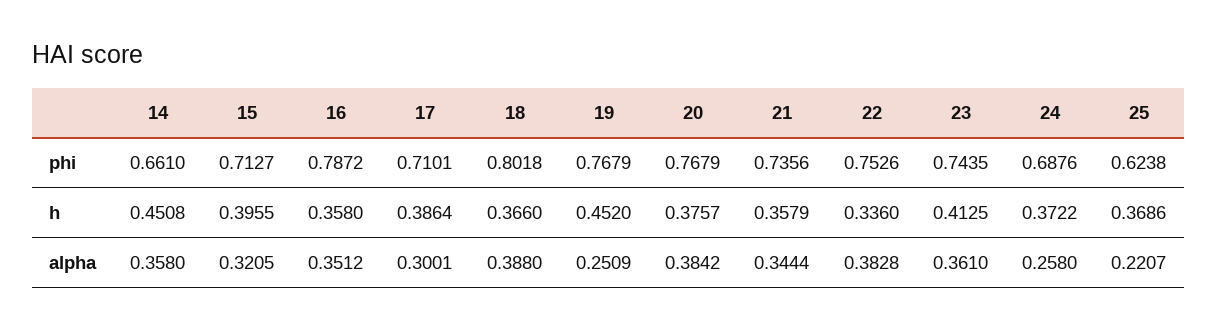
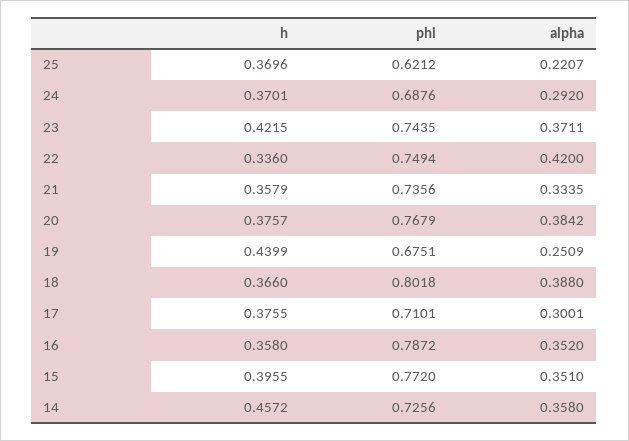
14, phi: 0.661 -> 0.7256
15, phi: 0.7127 -> 0.772
19, phi: 0.7679 -> 0.6751
22, phi: 0.7526 -> 0.7494
25, phi: 0.6238 -> 0.6212
14, h: 0.4508 -> 0.4572
17, h: 0.3864 -> 0.3755
19, h: 0.452 -> 0.4399
23, h: 0.4125 -> 0.4215
24, h: 0.3722 -> 0.3701
25, h: 0.3686 -> 0.3696
15, alpha: 0.3205 -> 0.351
16, alpha: 0.3512 -> 0.352
21, alpha: 0.3444 -> 0.3335
22, alpha: 0.3828 -> 0.42
23, alpha: 0.361 -> 0.3711
24, alpha: 0.258 -> 0.292

